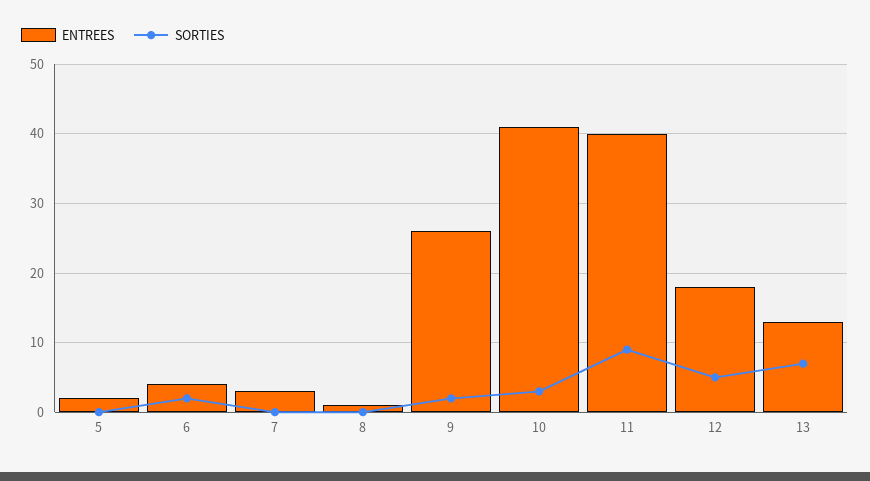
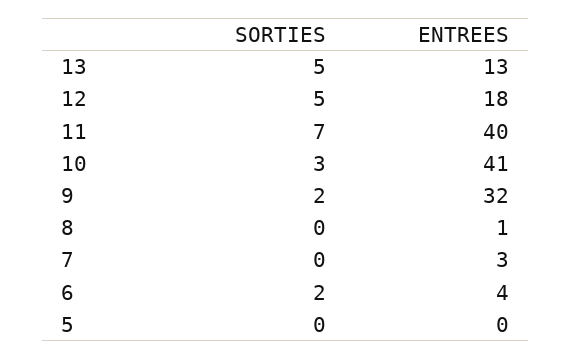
ENTREES, 5: 2 -> 0
ENTREES, 9: 26 -> 32
SORTIES, 11: 9 -> 7
SORTIES, 13: 7 -> 5

